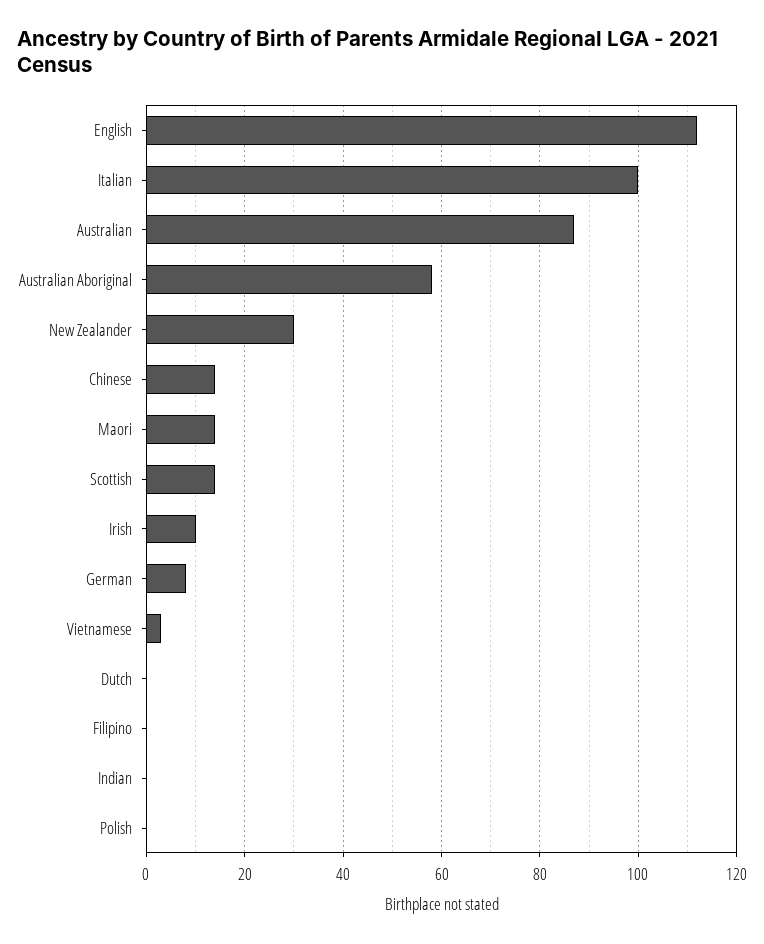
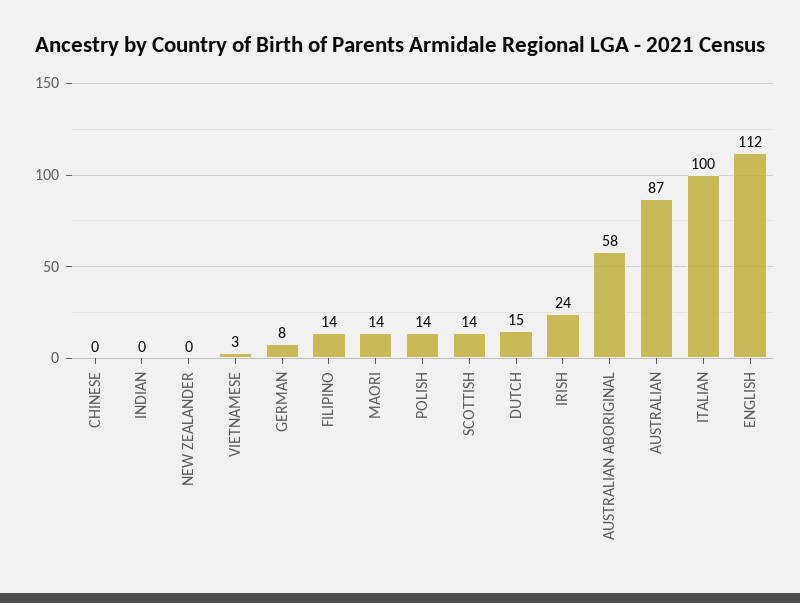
New Zealander: 30 -> 0
Chinese: 15 -> 0
Irish: 10 -> 24
Dutch: 0 -> 15
Filipino: 0 -> 14
Polish: 0 -> 14

